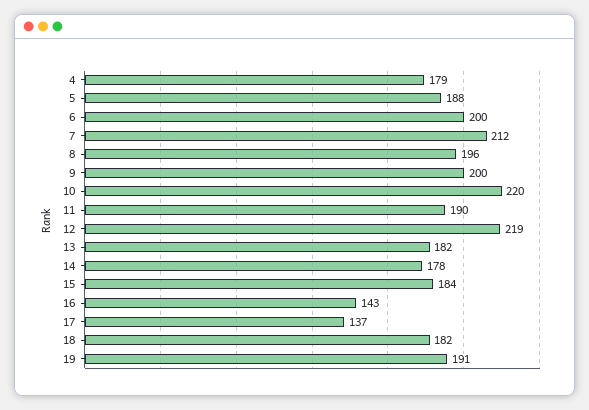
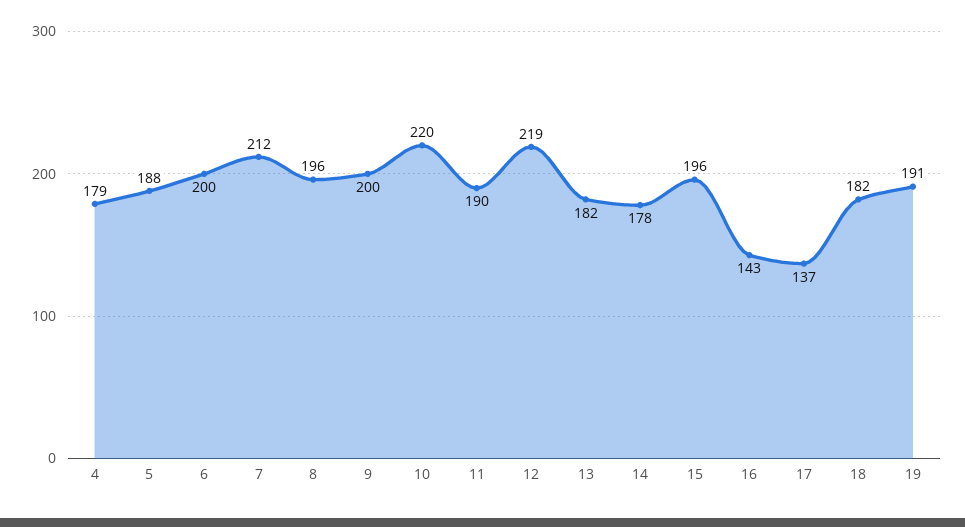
15: 184 -> 196

